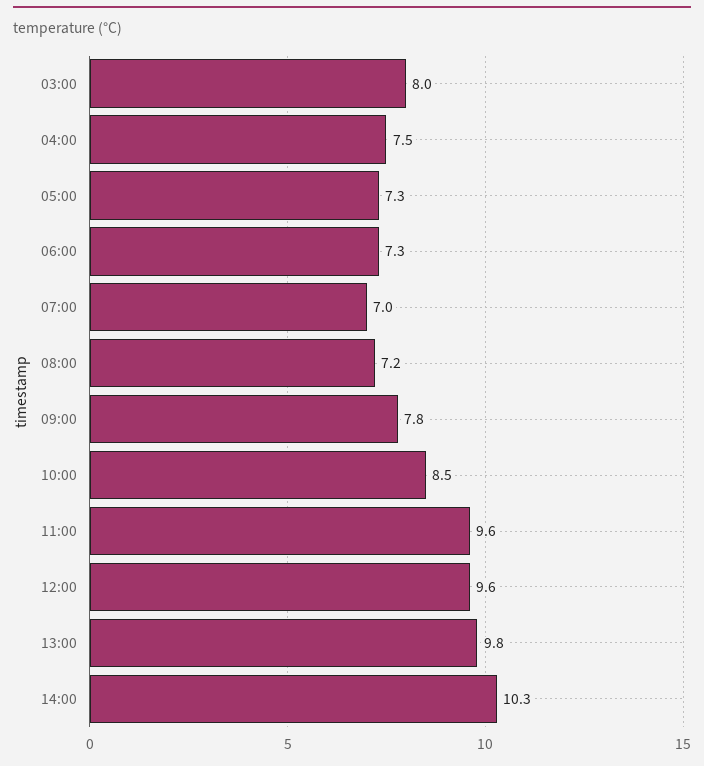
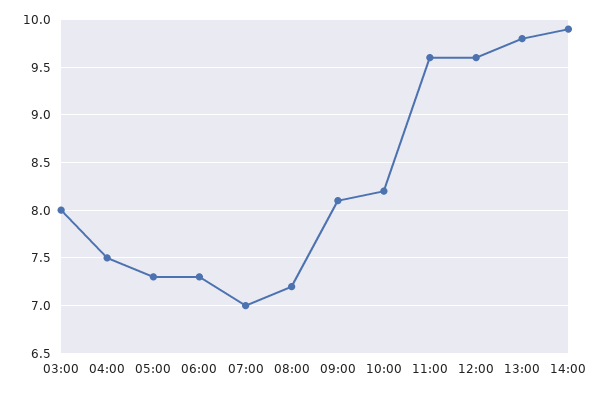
09:00: 7.8 -> 8.1
10:00: 8.5 -> 8.2
14:00: 10.3 -> 9.9

